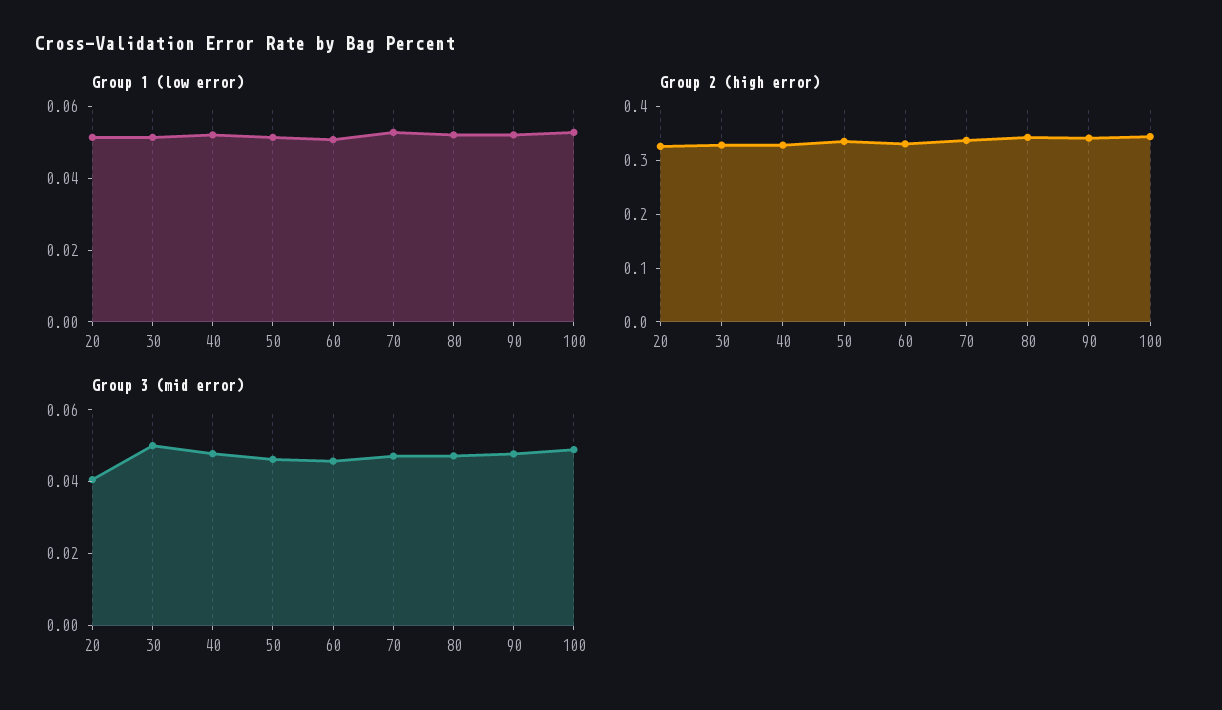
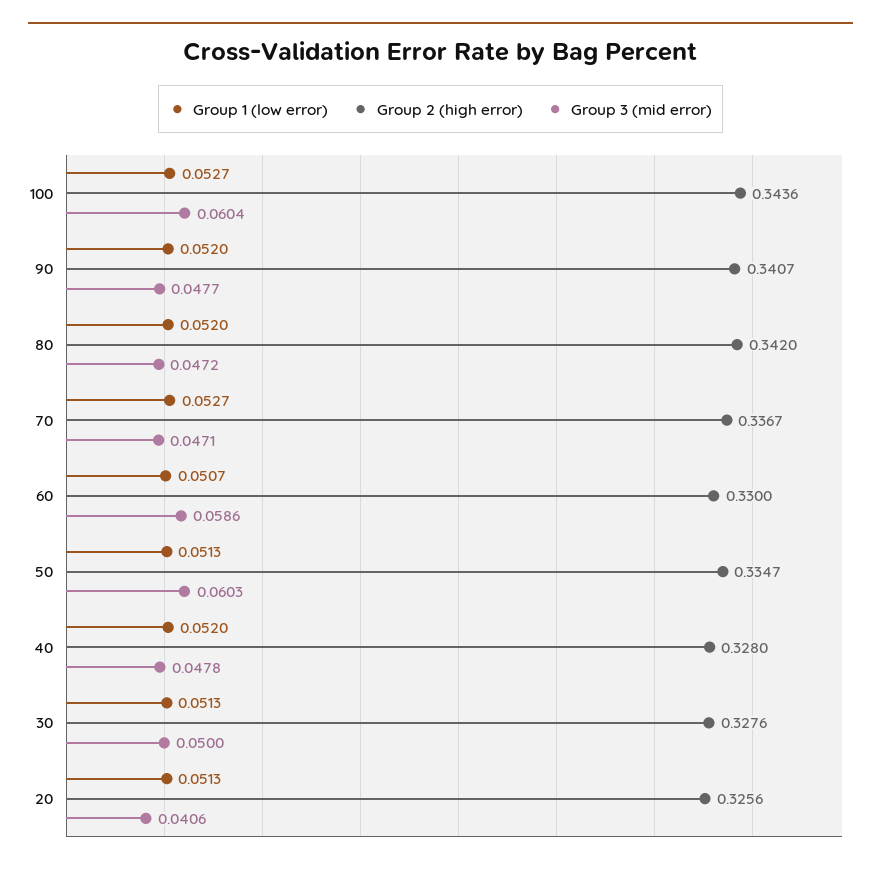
Group 3 (mid error), 50: 0.045 -> 0.0603
Group 3 (mid error), 60: 0.045 -> 0.0586
Group 3 (mid error), 100: 0.05 -> 0.0604

